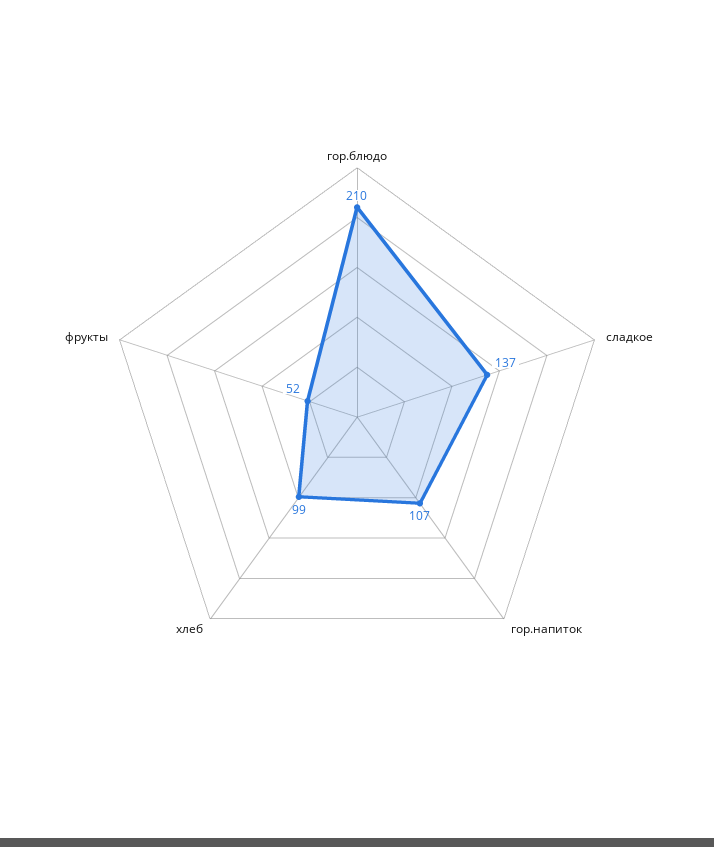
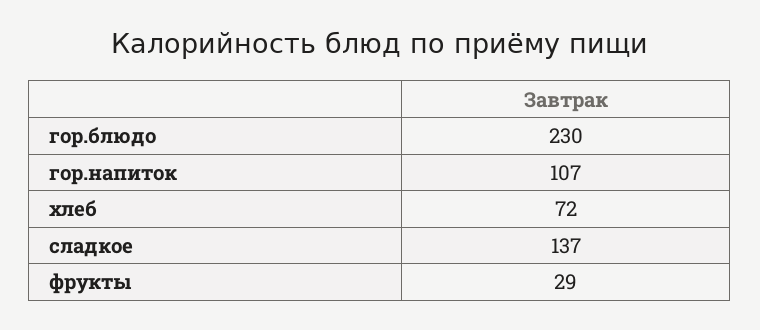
гор.блюдо: 210 -> 230
хлеб: 99 -> 72
фрукты: 52 -> 29

